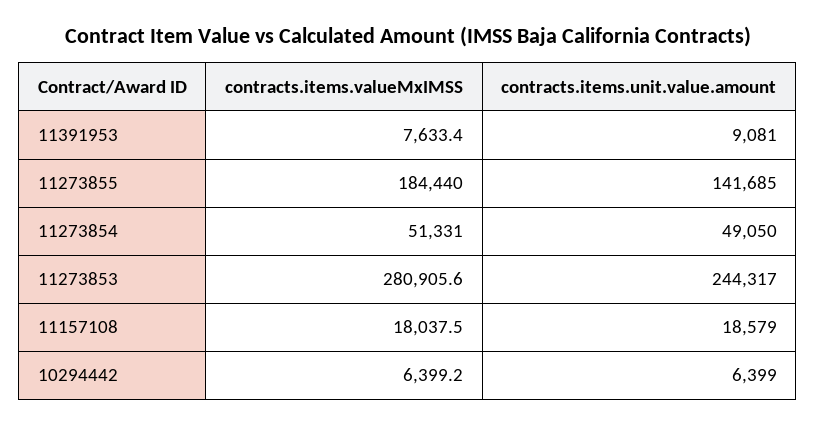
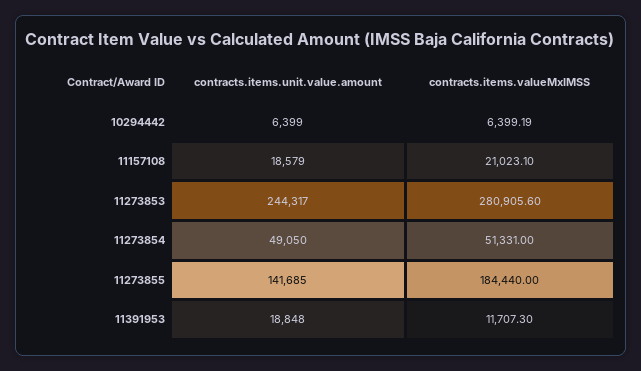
contracts.items.valueMxIMSS, 11391953: 7633.4 -> 11707.3
contracts.items.unit.value.amount, 11391953: 9081 -> 18848
contracts.items.valueMxIMSS, 11157108: 18037.5 -> 21023.1

